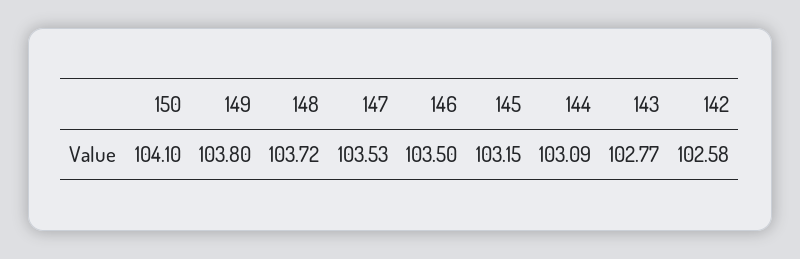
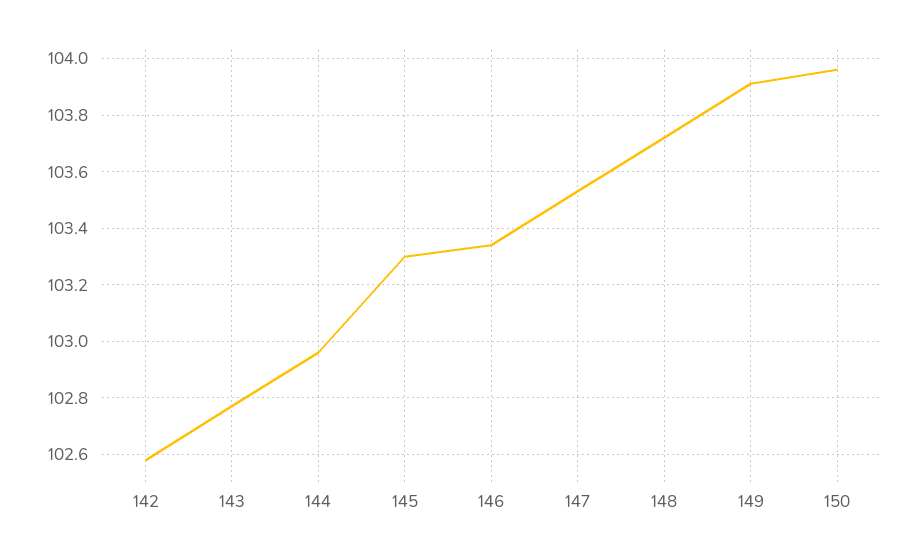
150: 104.1 -> 103.95
149: 103.8 -> 103.9
146: 103.5 -> 103.35
145: 103.15 -> 103.3
144: 103.09 -> 102.95

